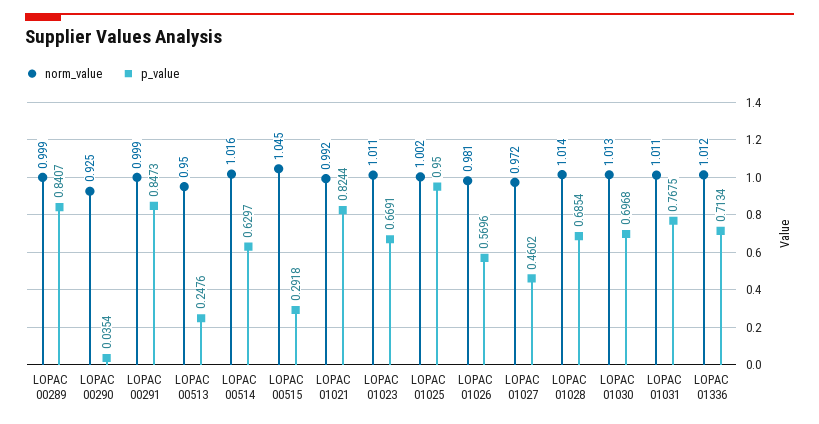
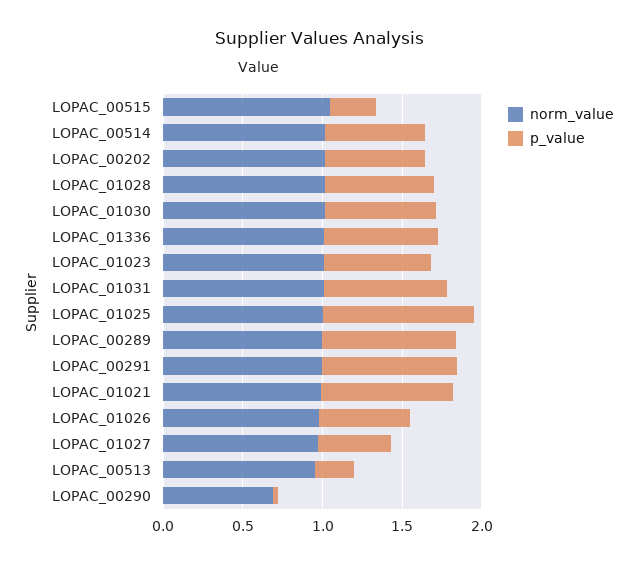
norm_value, LOPAC 00290: 0.925 -> 0.7
norm_value, LOPAC_00202: none -> 1
p_value, LOPAC_00202: none -> 0.6

